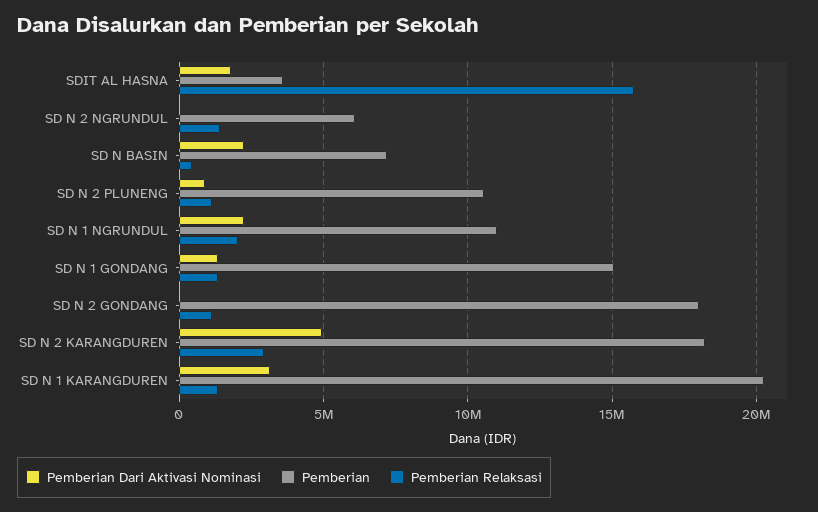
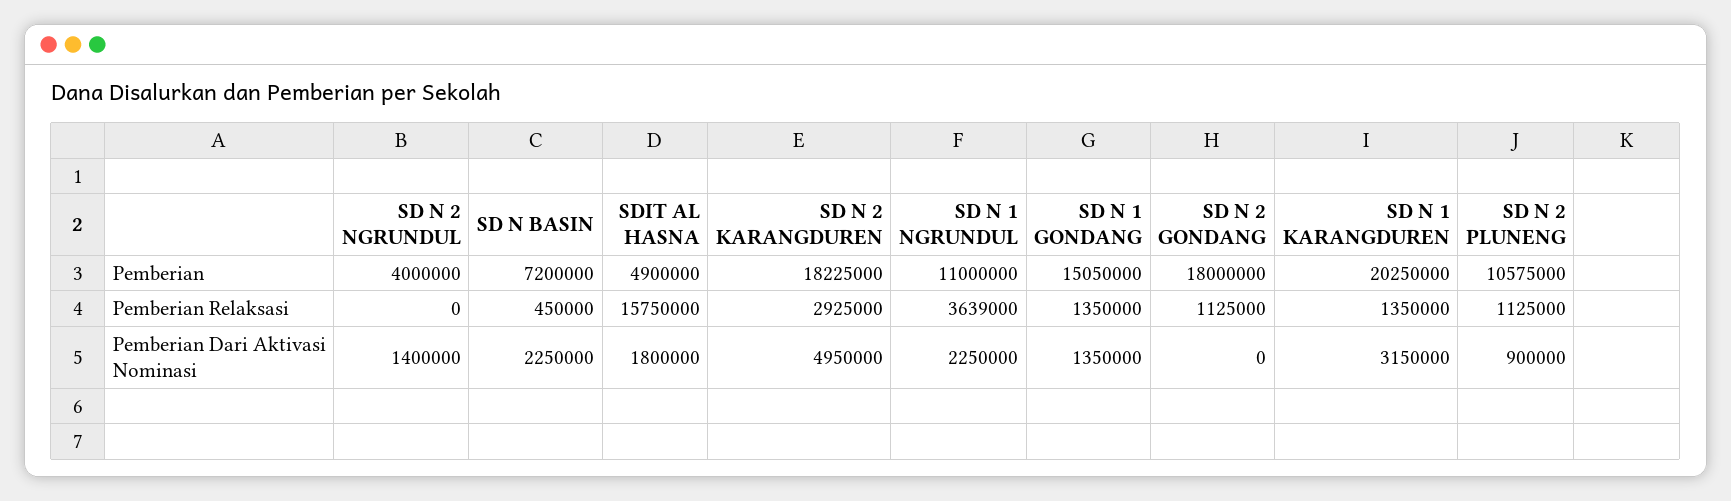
Pemberian, SDIT AL HASNA: 3500000 -> 4900000
Pemberian Dari Aktivasi Nominasi, SD N 2 NGRUNDUL: 0 -> 1400000
Pemberian, SD N 2 NGRUNDUL: 6000000 -> 4000000
Pemberian Relaksasi, SD N 2 NGRUNDUL: 1500000 -> 0
Pemberian Relaksasi, SD N 1 NGRUNDUL: 2000000 -> 3639000

